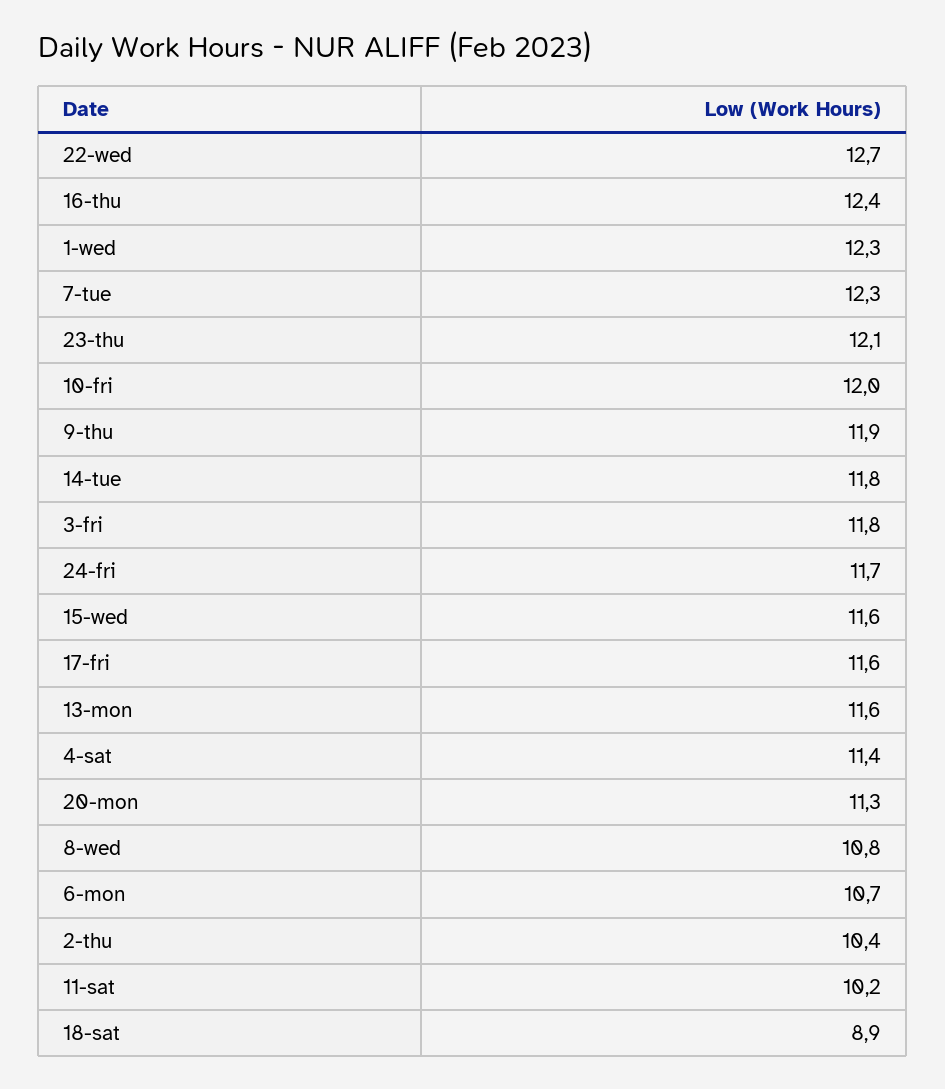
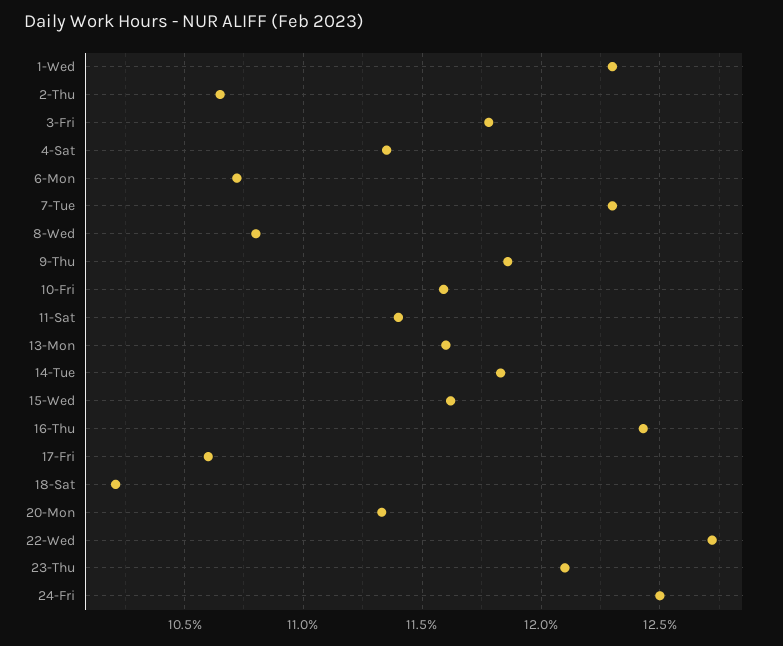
10-fri: 12 -> 11.6
24-fri: 11.7 -> 12.5
17-fri: 11.6 -> 10.6
2-thu: 10.4 -> 10.65
11-sat: 10.2 -> 11.4
18-sat: 8.9 -> 10.2

